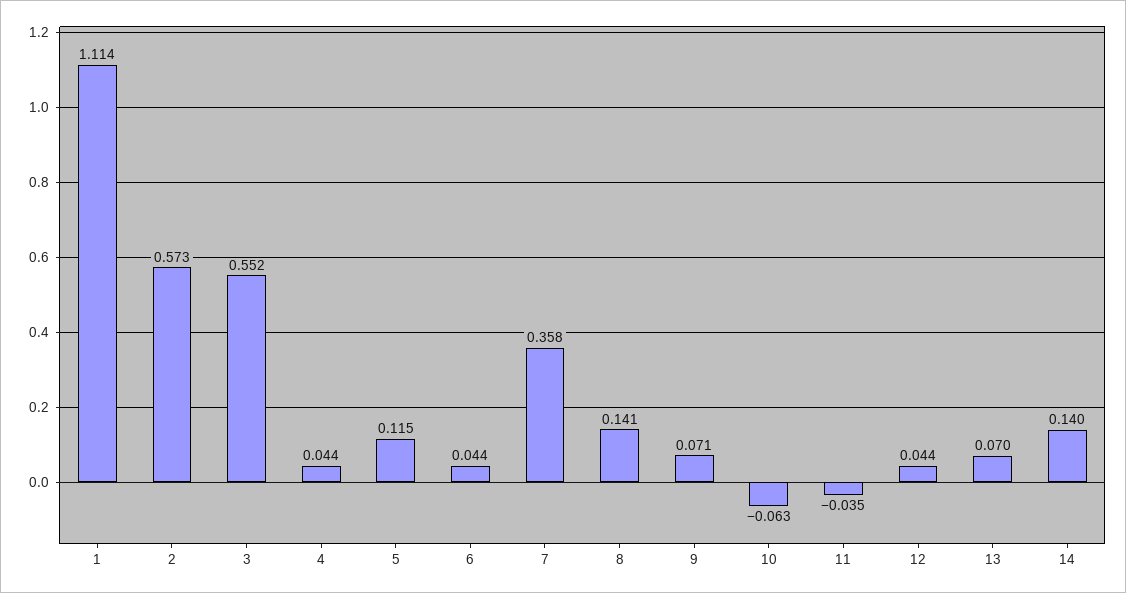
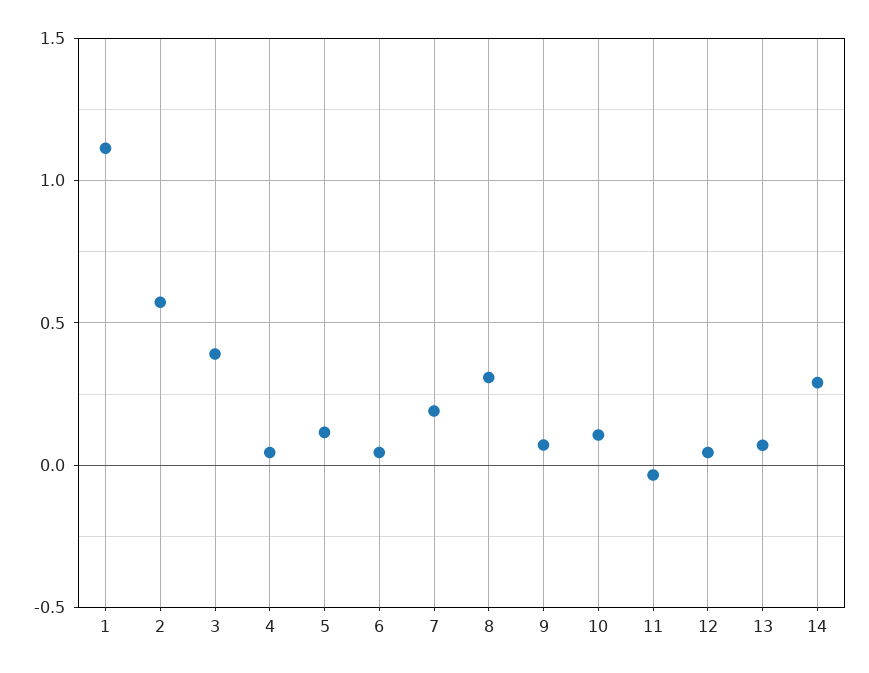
3: 0.552 -> 0.4
7: 0.358 -> 0.2
8: 0.141 -> 0.3
10: -0.063 -> 0.1
14: 0.14 -> 0.3

